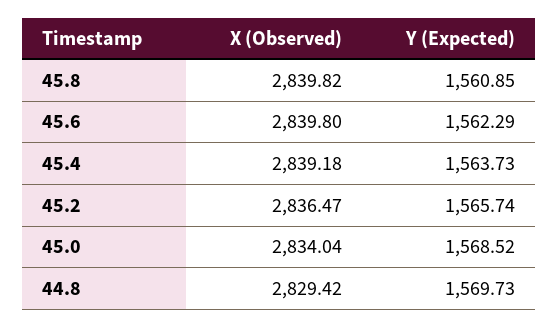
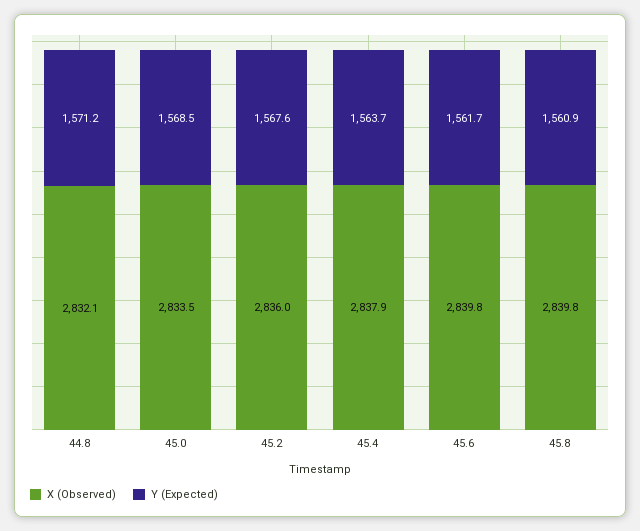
Y (Expected), 45.6: 1562.29 -> 1561.7
X (Observed), 45.4: 2839.18 -> 2837.9
X (Observed), 45.2: 2836.47 -> 2836
Y (Expected), 45.2: 1565.74 -> 1567.6
X (Observed), 45.0: 2834.04 -> 2833.5
X (Observed), 44.8: 2829.42 -> 2832.1
Y (Expected), 44.8: 1569.73 -> 1571.2

